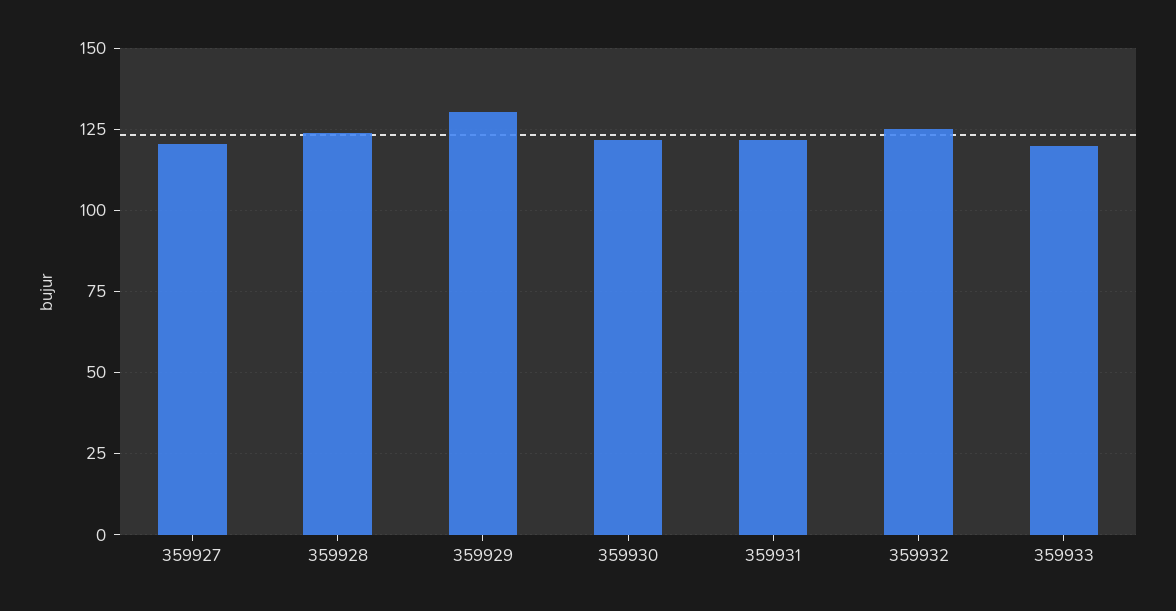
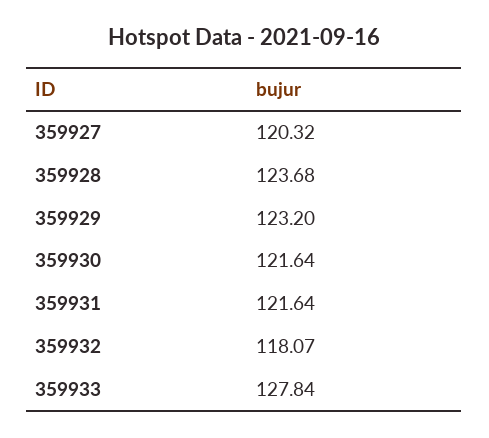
359929: 130 -> 123.2
359932: 125 -> 118.07
359933: 120 -> 127.84

